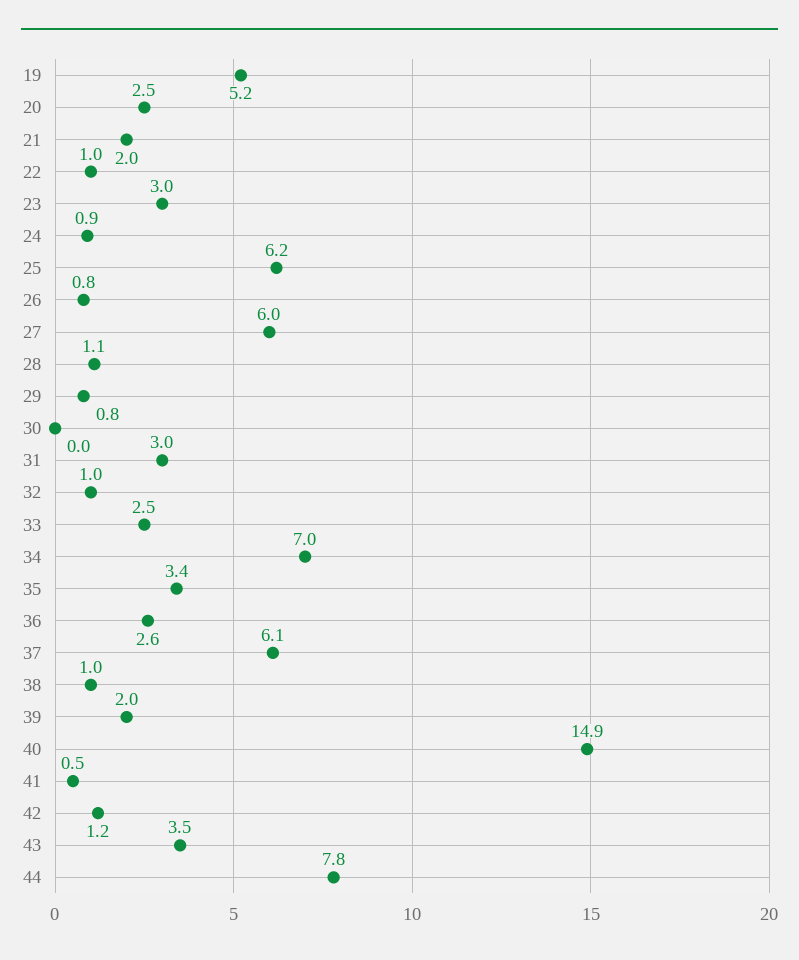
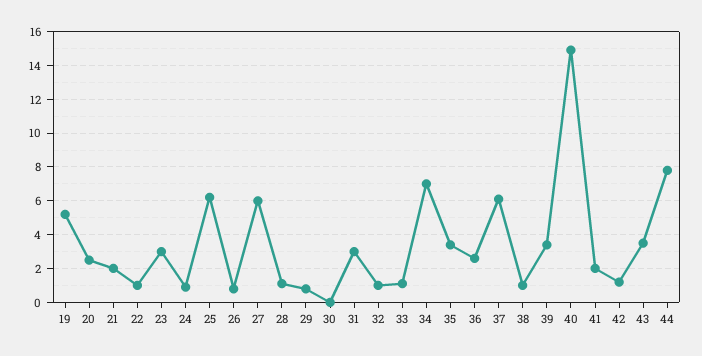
33: 2.5 -> 1
39: 2 -> 3.5
41: 0.5 -> 2

